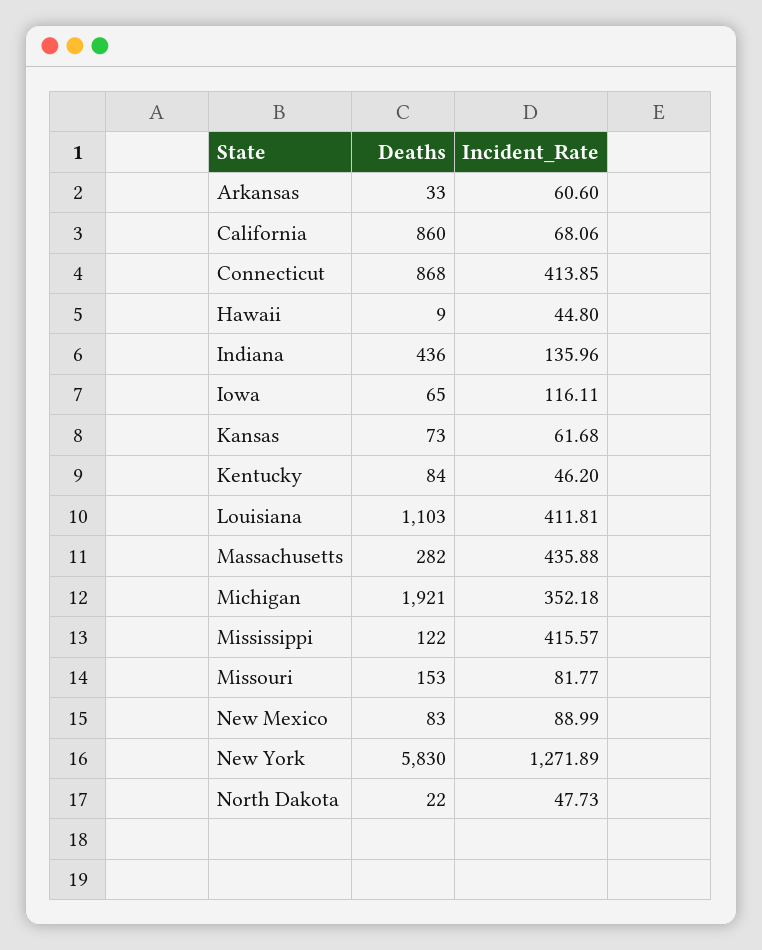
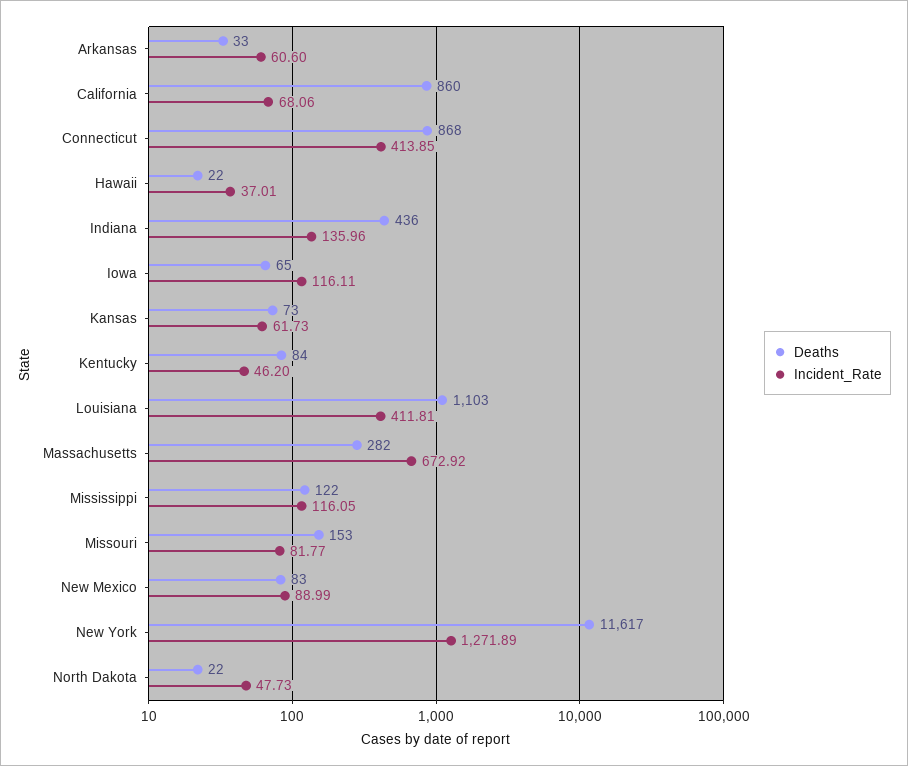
Deaths, Hawaii: 9 -> 22
Incident_Rate, Hawaii: 44.8 -> 37.01
Incident_Rate, Kansas: 61.68 -> 61.73
Incident_Rate, Massachusetts: 435.88 -> 672.92
Deaths, Michigan: 1921 -> none
Incident_Rate, Michigan: 352.18 -> none
Incident_Rate, Mississippi: 415.57 -> 116.05
Deaths, New York: 5830 -> 11617

